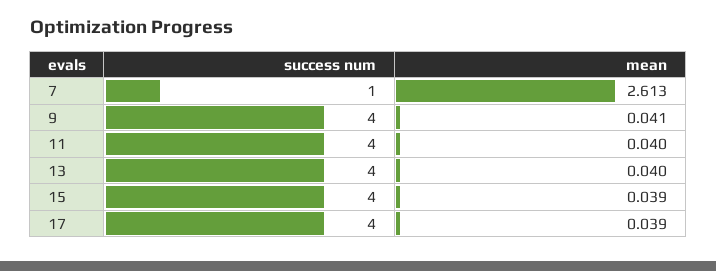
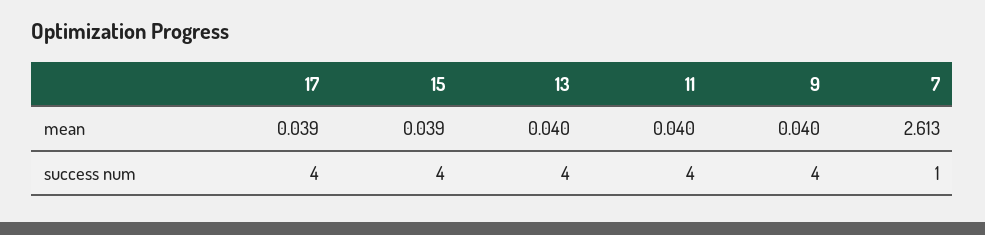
mean, 9: 0.041 -> 0.04

